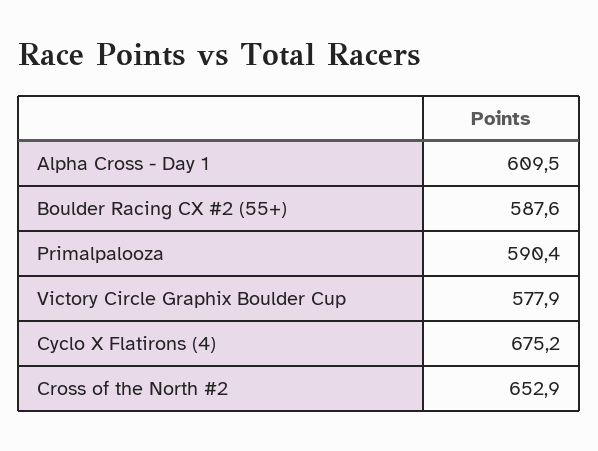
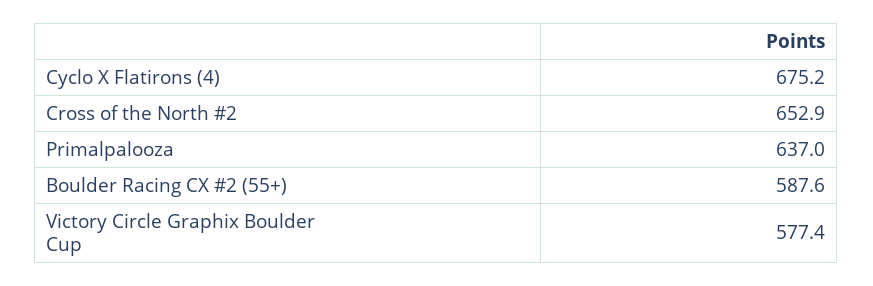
Alpha Cross - Day 1: 609.5 -> none
Primalpalooza: 590.4 -> 637
Victory Circle Graphix Boulder Cup: 577.9 -> 577.4

